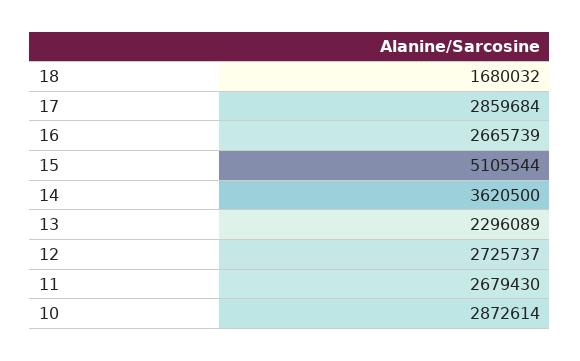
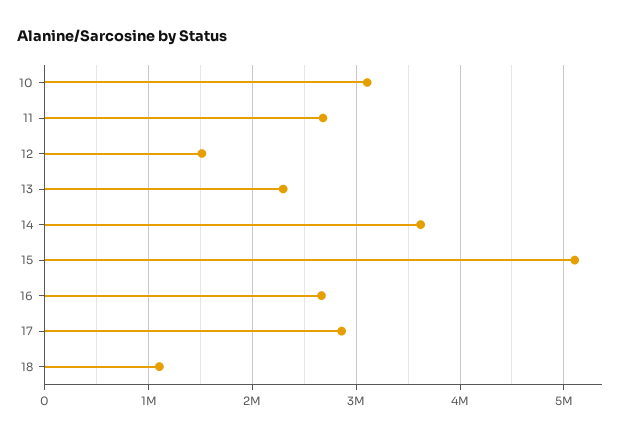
18: 1680032 -> 1100000
12: 2725737 -> 1500000
10: 2872614 -> 3100000

